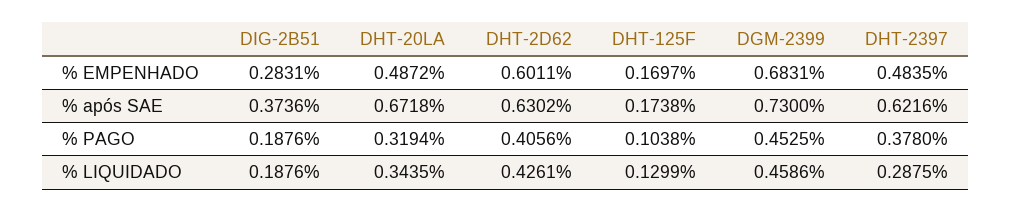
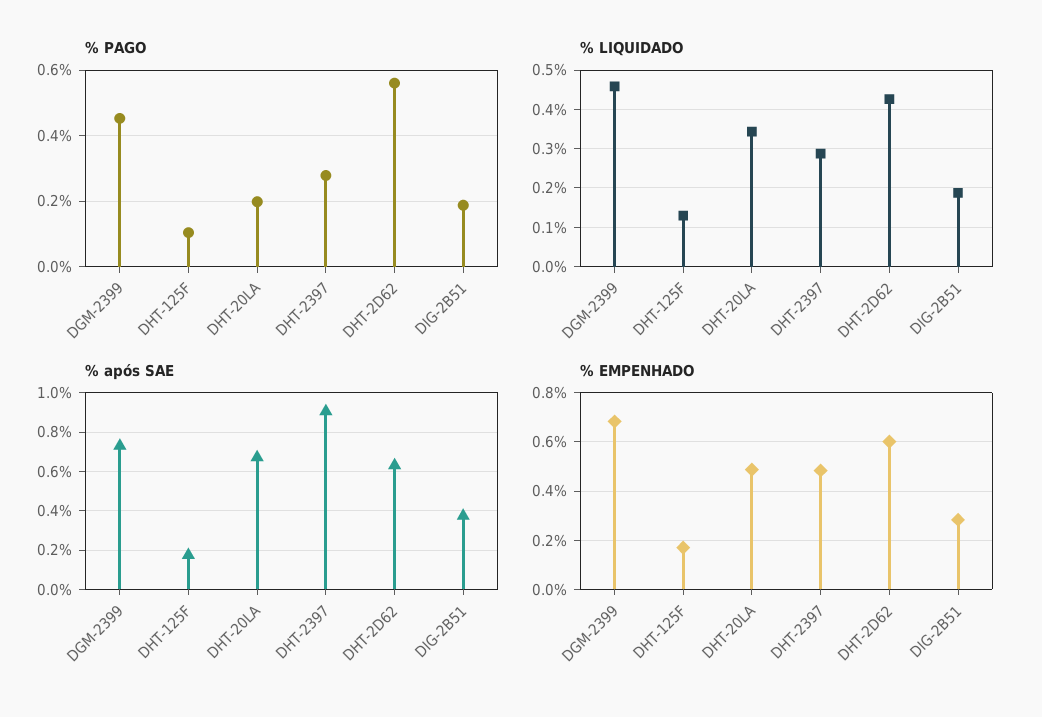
% após SAE, DHT-2397: 0.6216 -> 0.9
% PAGO, DHT-20LA: 0.3194 -> 0.2
% PAGO, DHT-2D62: 0.4056 -> 0.56
% PAGO, DHT-2397: 0.378 -> 0.28

